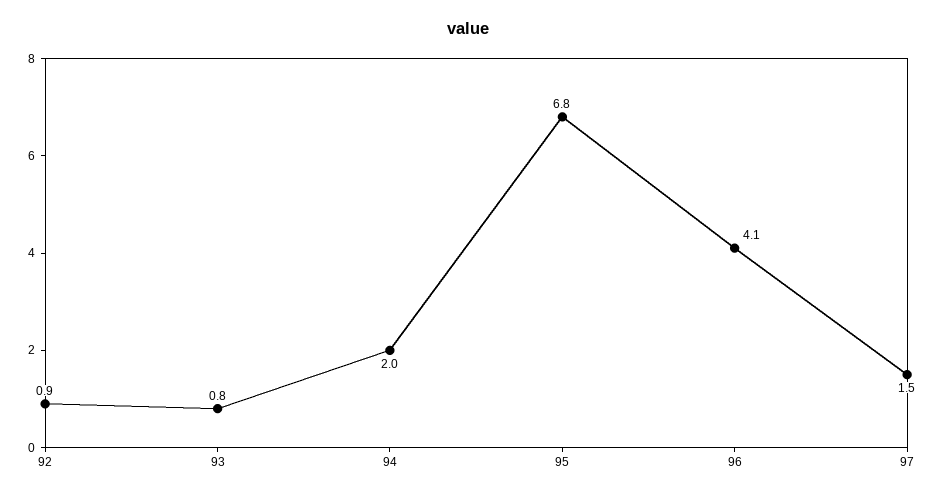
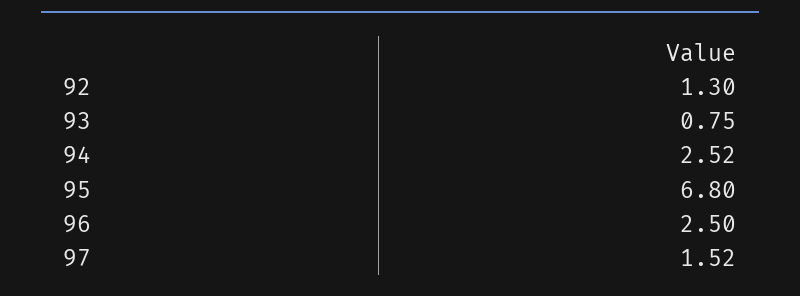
92: 0.9 -> 1.3
94: 2 -> 2.52
96: 4.1 -> 2.5

